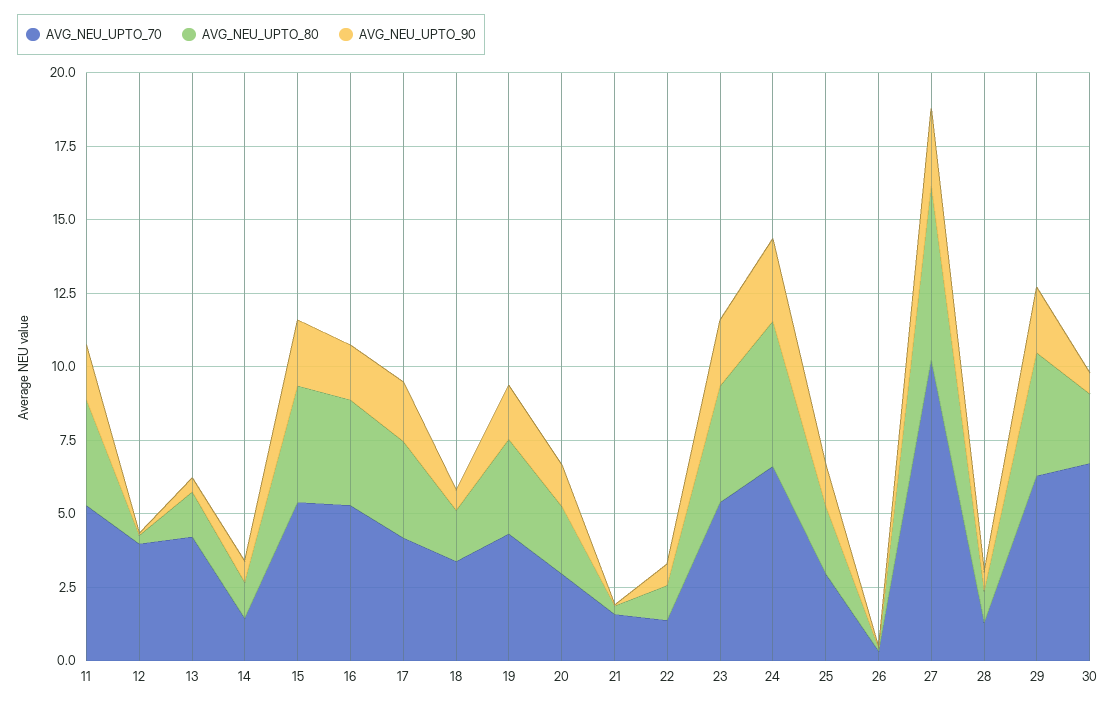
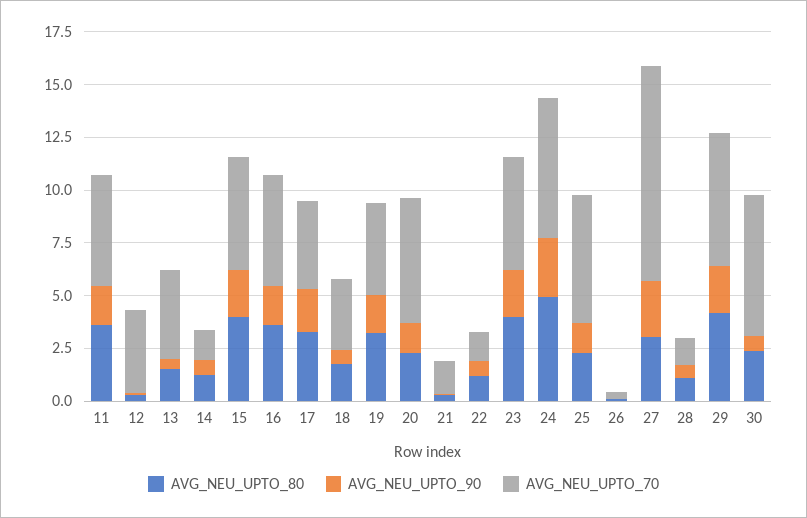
AVG_NEU_UPTO_70, 20: 3 -> 6
AVG_NEU_UPTO_70, 25: 3 -> 6
AVG_NEU_UPTO_80, 27: 6 -> 3

